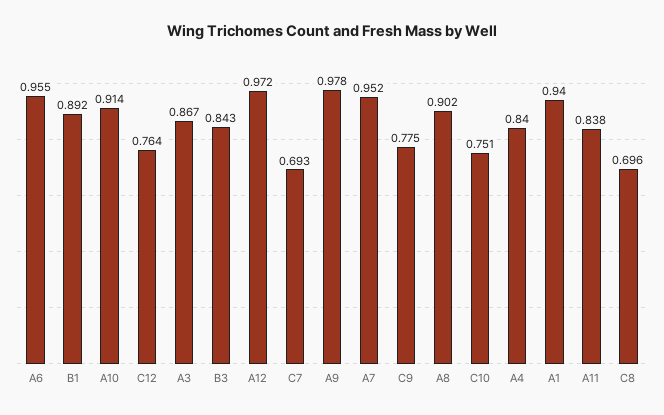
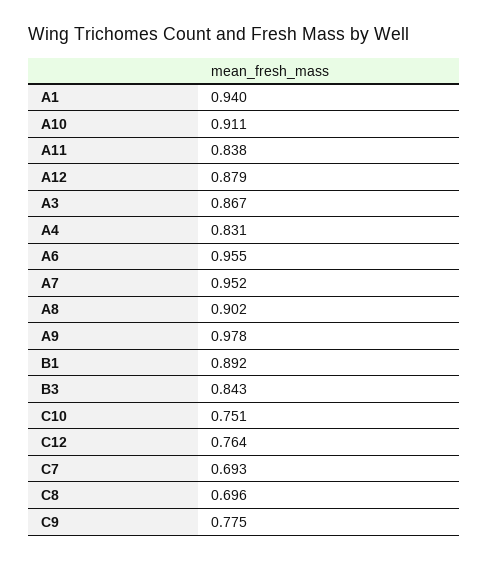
A10: 0.914 -> 0.911
A12: 0.972 -> 0.879
A4: 0.84 -> 0.831

